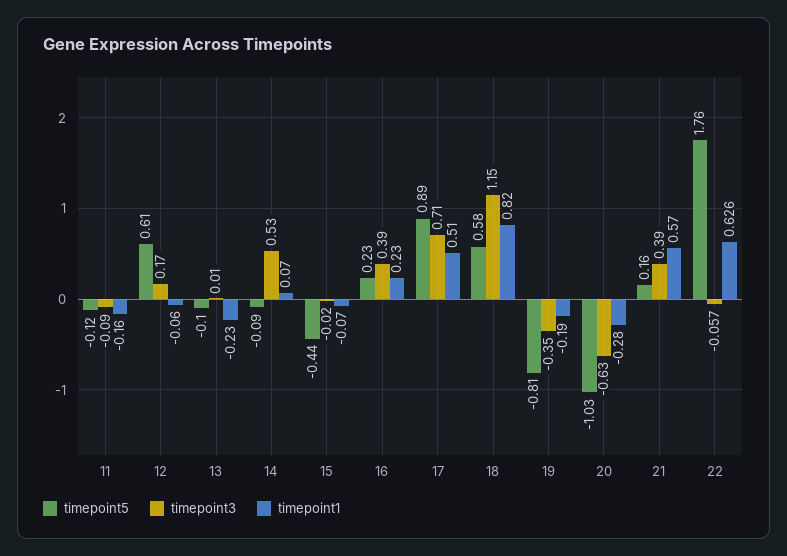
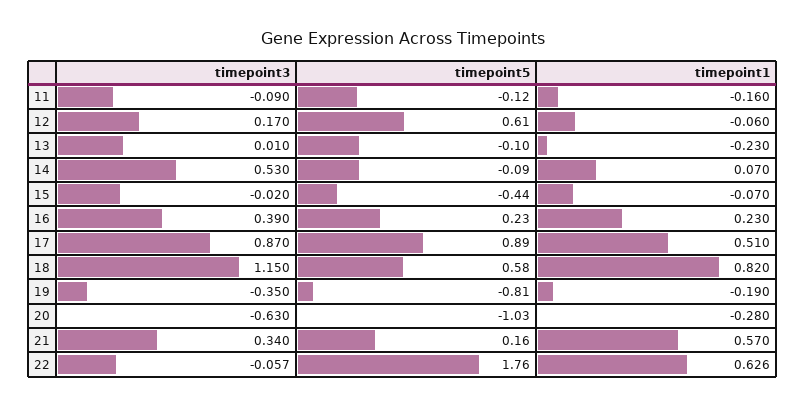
timepoint3, 17: 0.71 -> 0.87
timepoint3, 21: 0.39 -> 0.34

